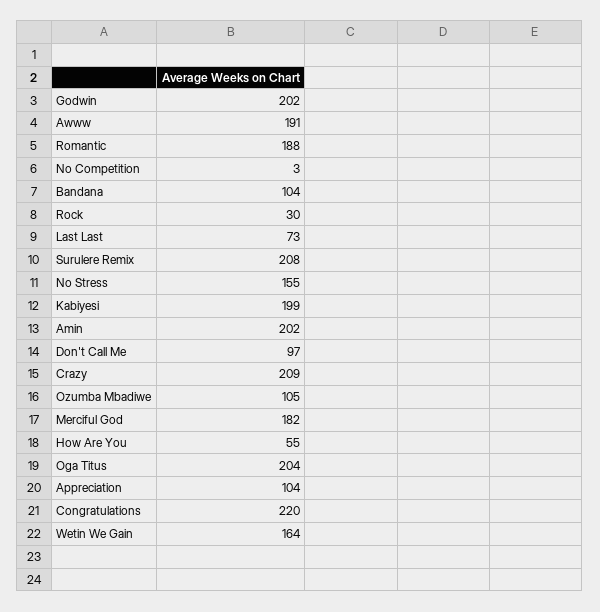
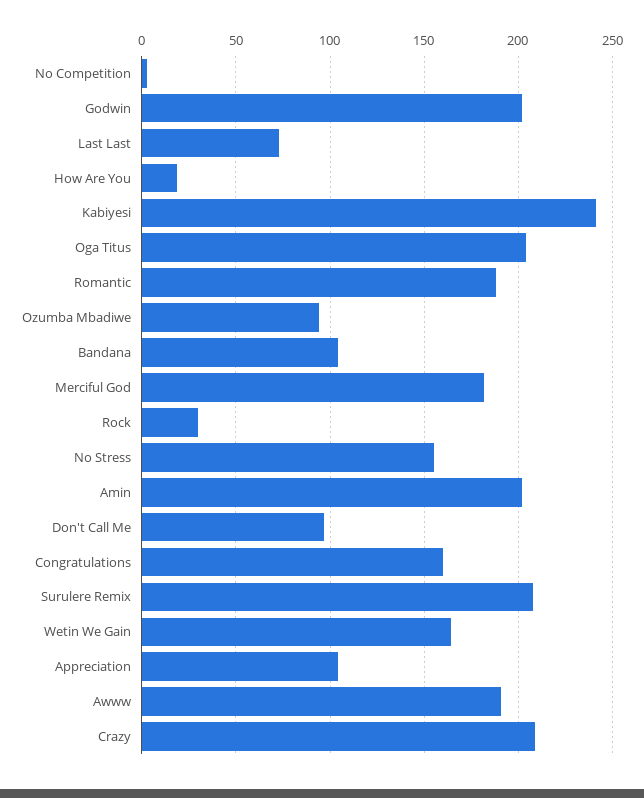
Kabiyesi: 199 -> 240
Ozumba Mbadiwe: 105 -> 95
How Are You: 55 -> 20
Congratulations: 220 -> 160

